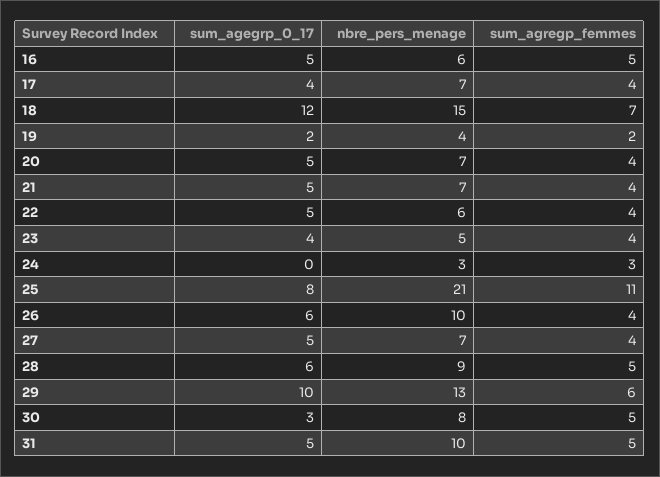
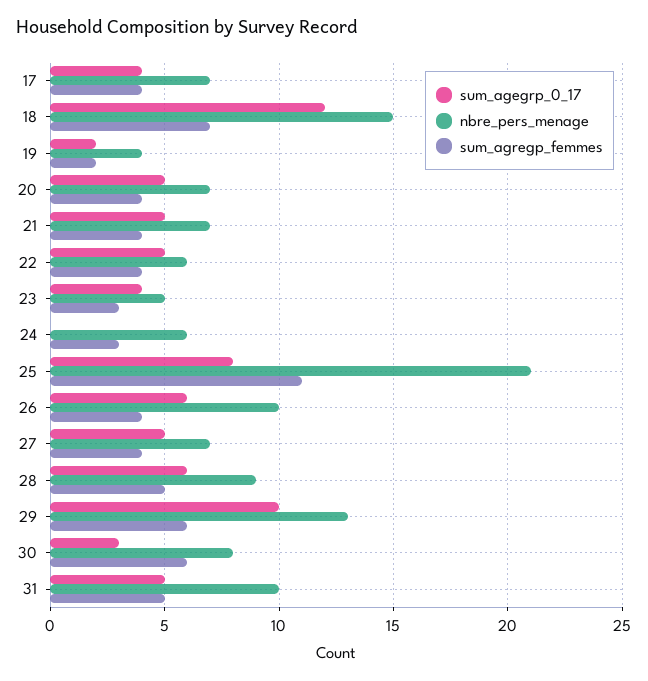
sum_agegrp_0_17, 16: 5 -> none
nbre_pers_menage, 16: 6 -> none
sum_agregp_femmes, 16: 5 -> none
sum_agregp_femmes, 23: 4 -> 3
nbre_pers_menage, 24: 3 -> 6
sum_agregp_femmes, 30: 5 -> 6

